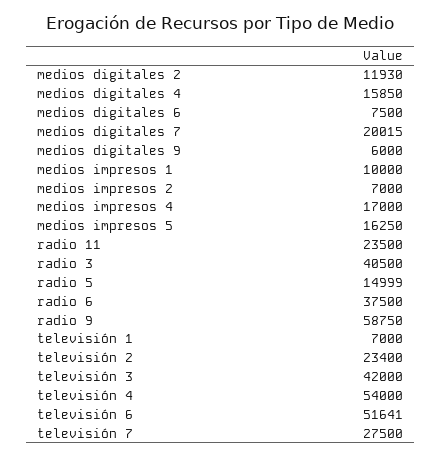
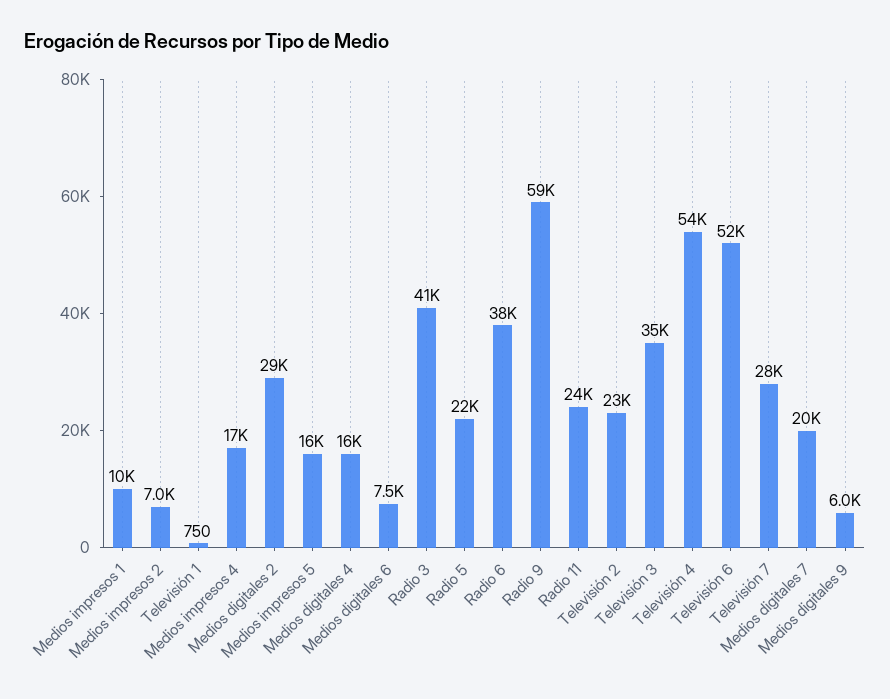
medios digitales 2: 11930 -> 29000
radio 5: 14999 -> 22000
televisión 1: 7000 -> 750
televisión 3: 42000 -> 35000

